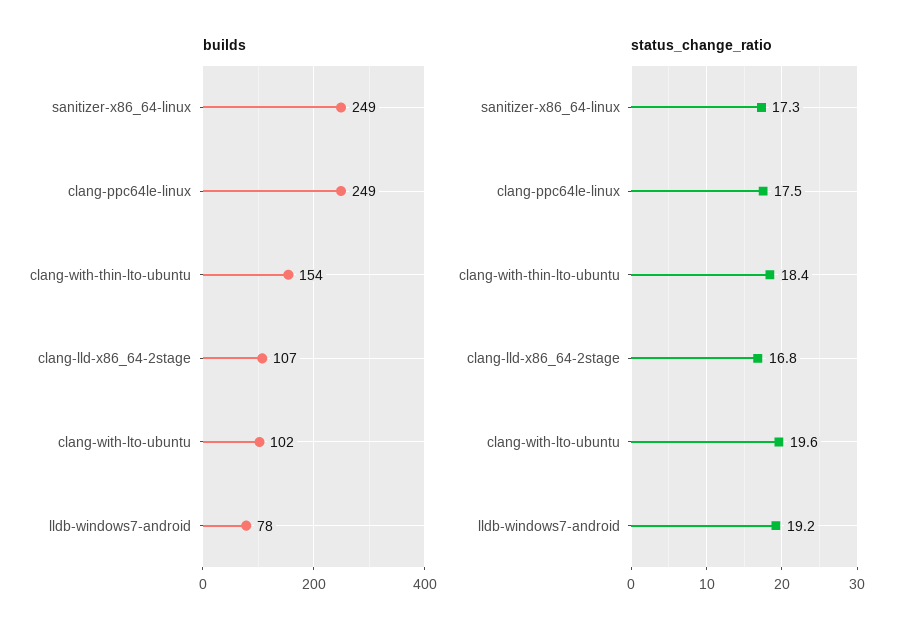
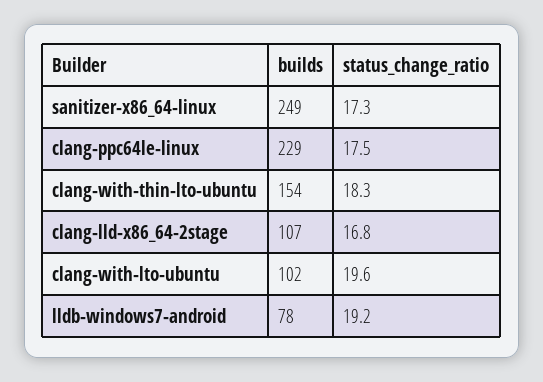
builds, clang-ppc64le-linux: 249 -> 229
status_change_ratio, clang-with-thin-lto-ubuntu: 18.4 -> 18.3

